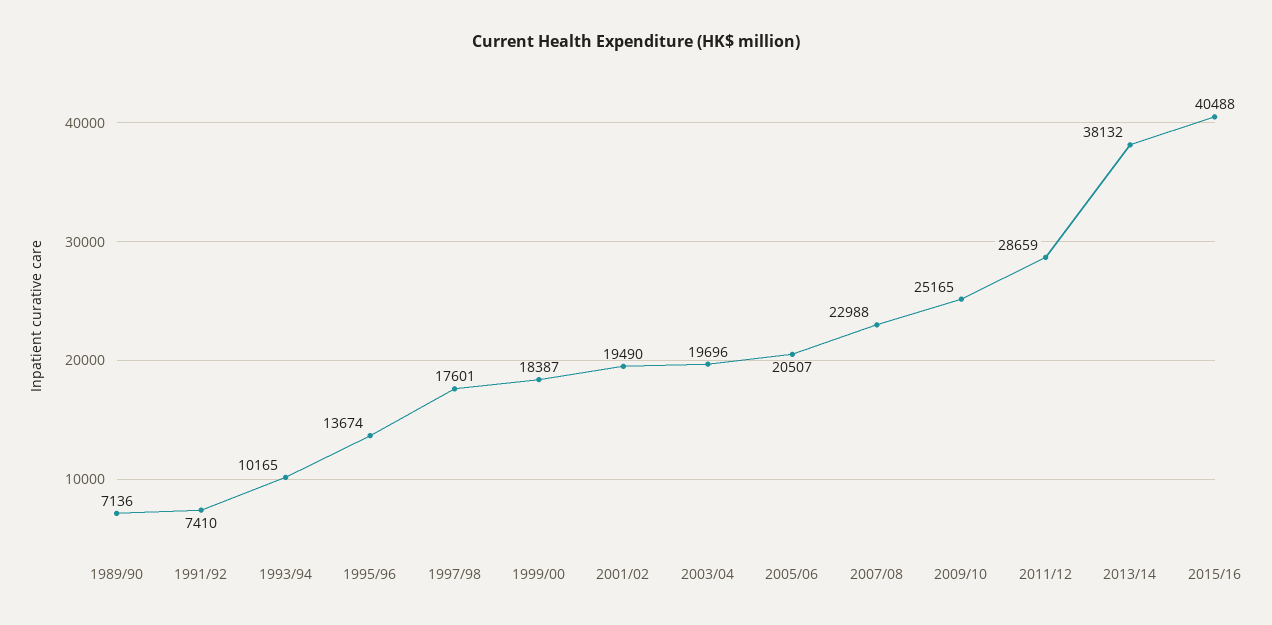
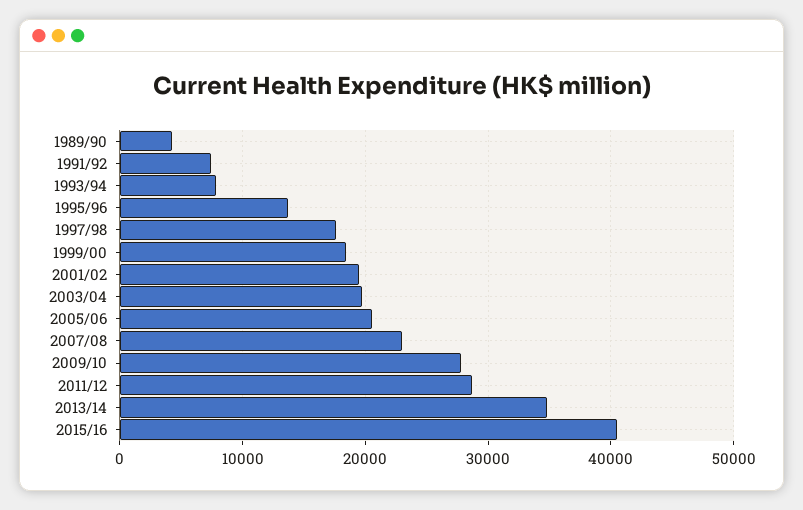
1989/90: 7136 -> 4000
1993/94: 10165 -> 8000
2009/10: 25165 -> 28000
2013/14: 38132 -> 35000

